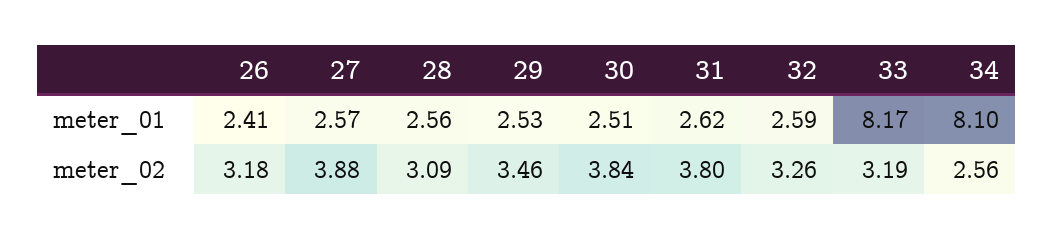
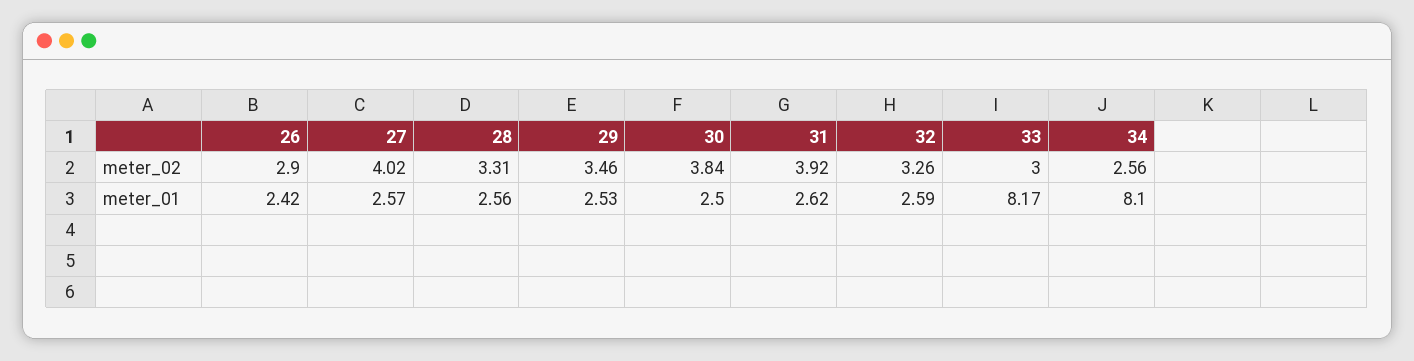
26, meter_01: 2.41 -> 2.42
30, meter_01: 2.51 -> 2.5
26, meter_02: 3.18 -> 2.9
27, meter_02: 3.88 -> 4.02
28, meter_02: 3.09 -> 3.31
31, meter_02: 3.8 -> 3.92
33, meter_02: 3.19 -> 3

